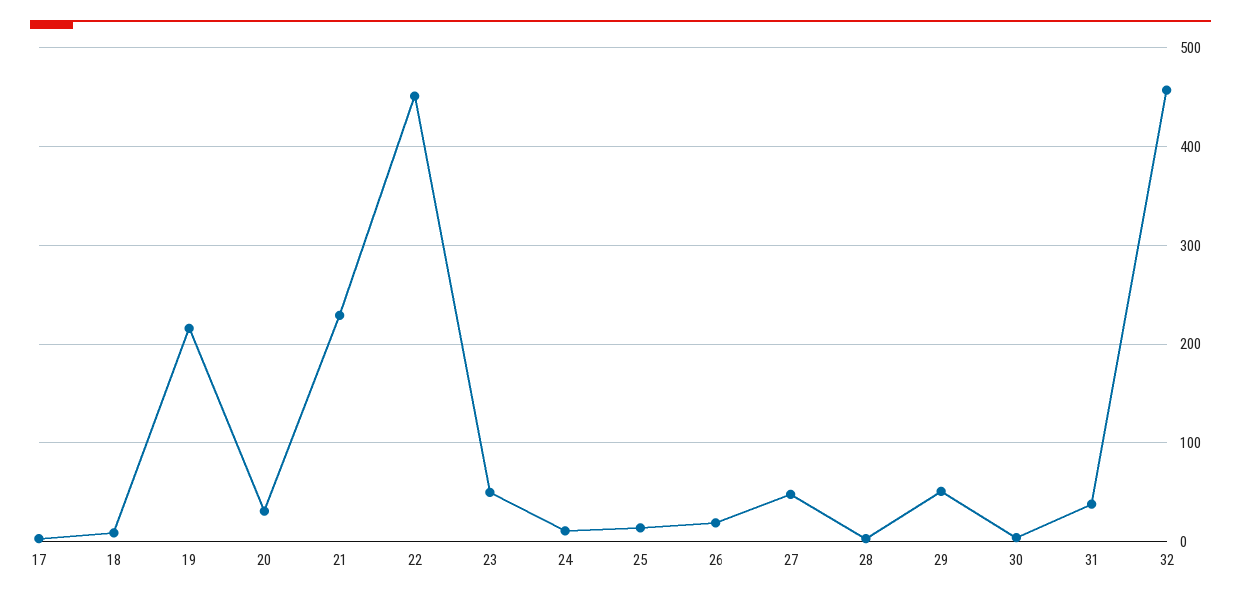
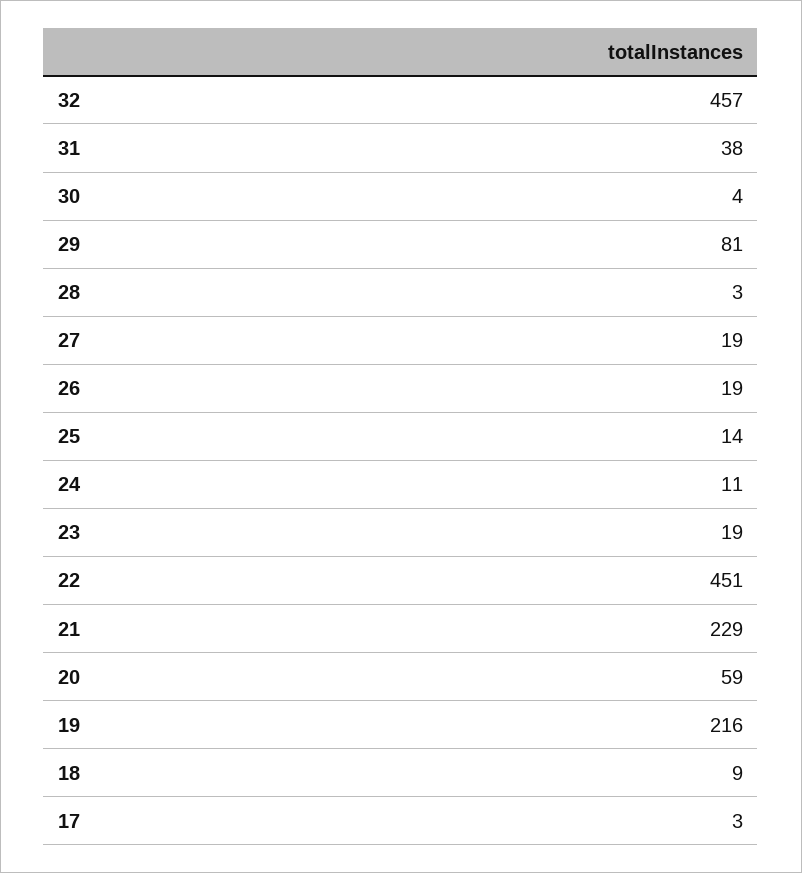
20: 30 -> 59
23: 50 -> 19
27: 50 -> 19
29: 50 -> 81

